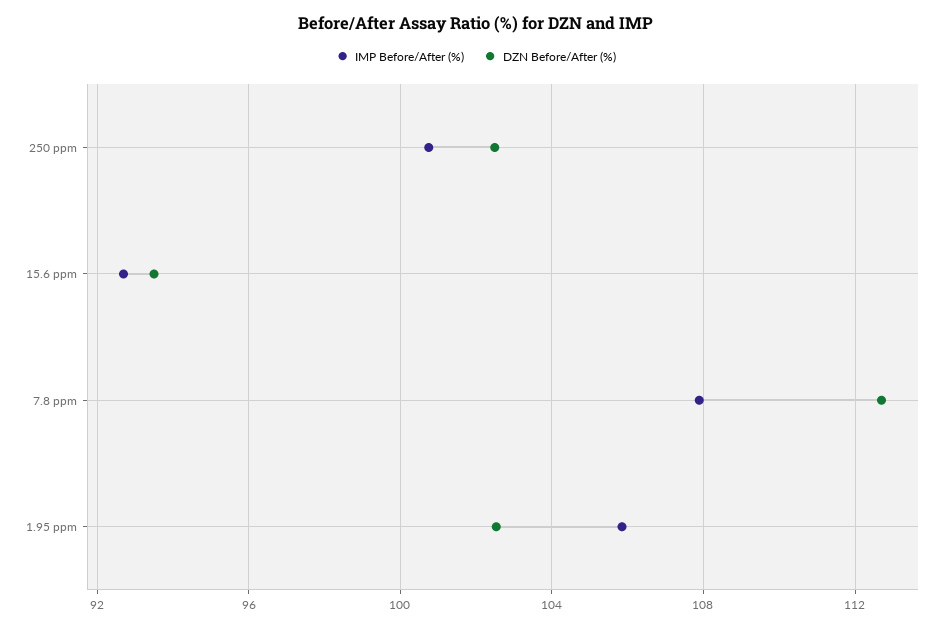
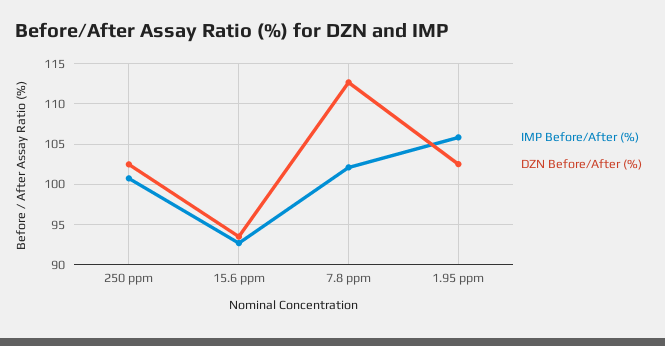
IMP Before/After (%), 7.8 ppm: 108 -> 102

